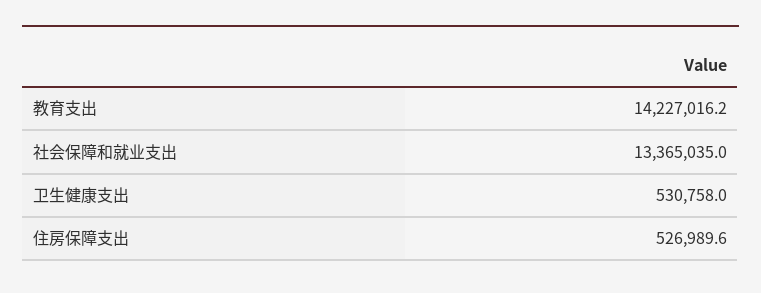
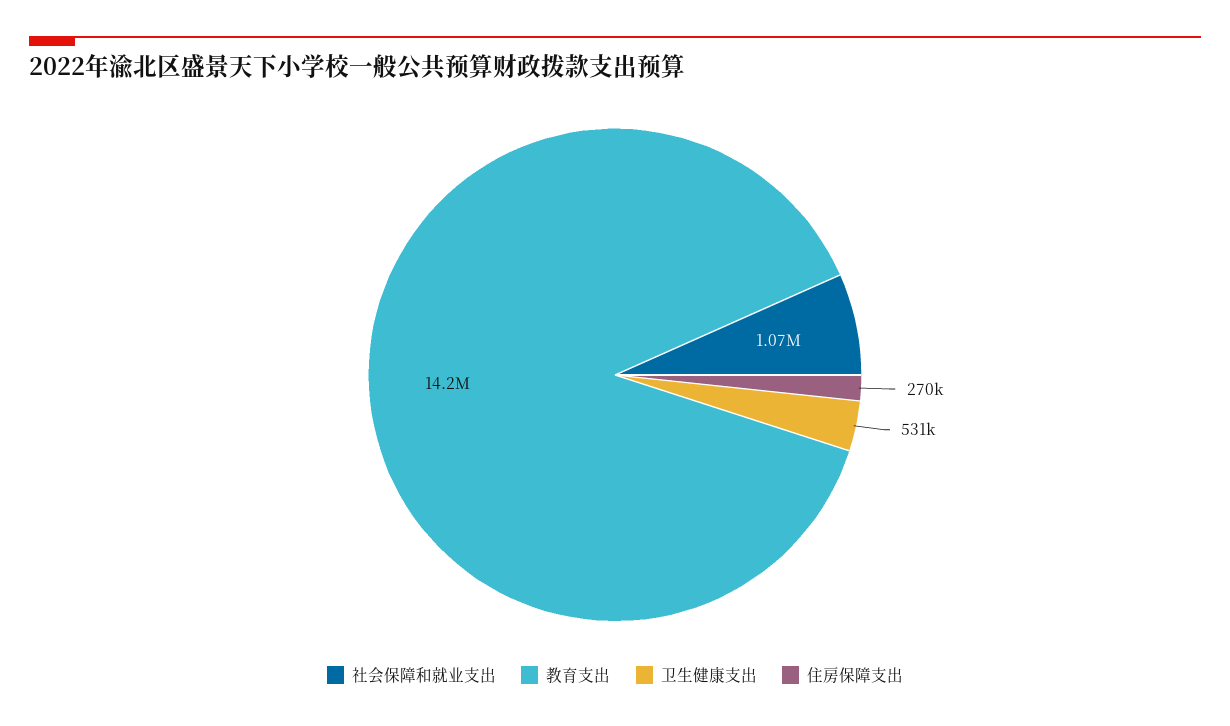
社会保障和就业支出: 13365035 -> 1070000
住房保障支出: 526989.6 -> 270000

